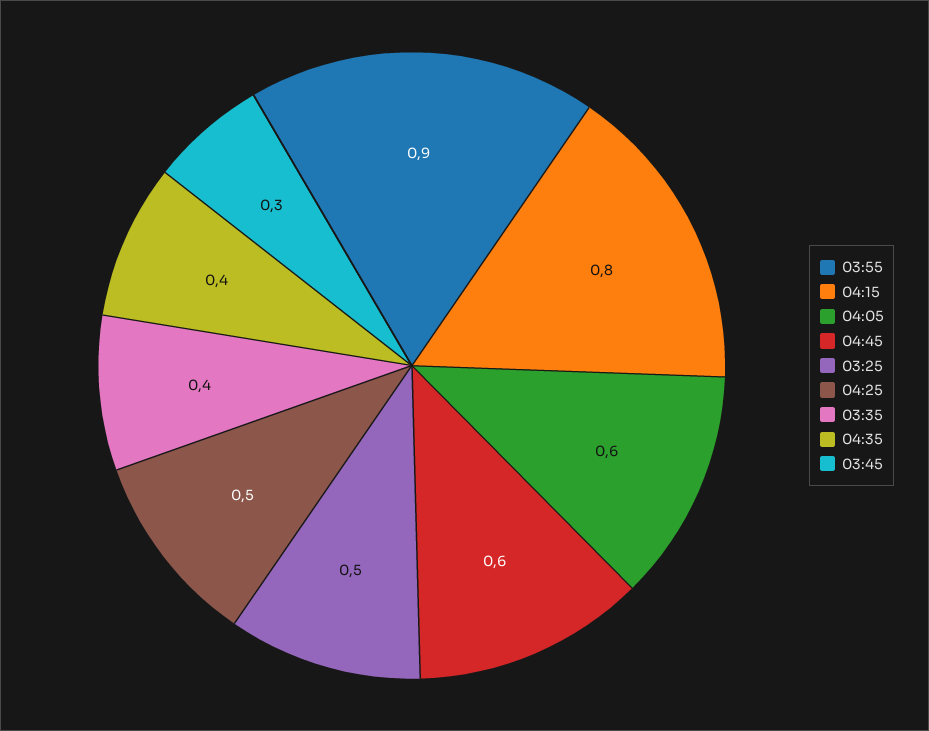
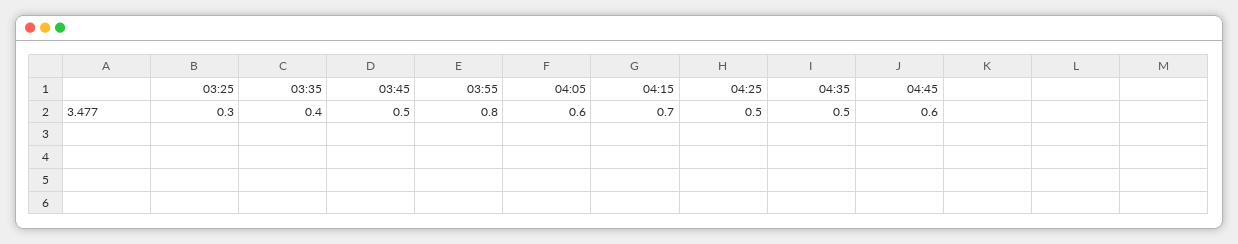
03:55: 0.9 -> 0.8
04:15: 0.8 -> 0.7
03:25: 0.5 -> 0.3
04:35: 0.4 -> 0.5
03:45: 0.3 -> 0.5

